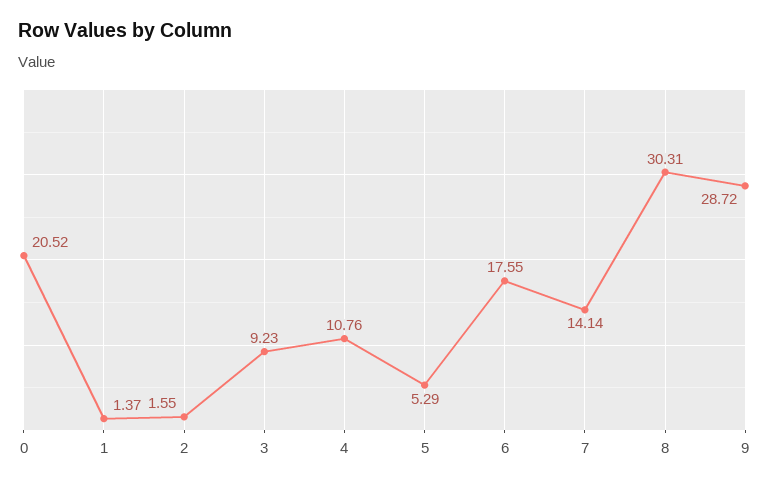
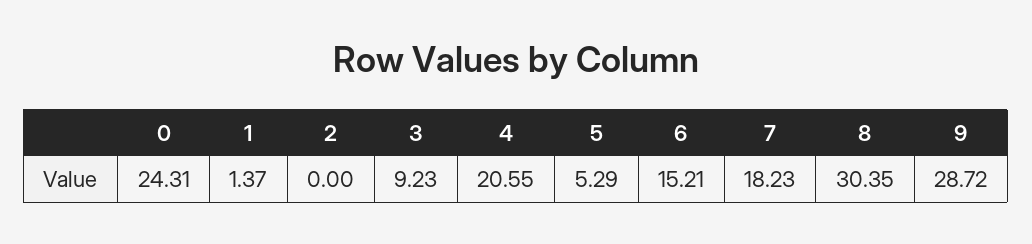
0: 20.52 -> 24.31
2: 1.55 -> 0
4: 10.76 -> 20.55
6: 17.55 -> 15.21
7: 14.14 -> 18.23
8: 30.31 -> 30.35

